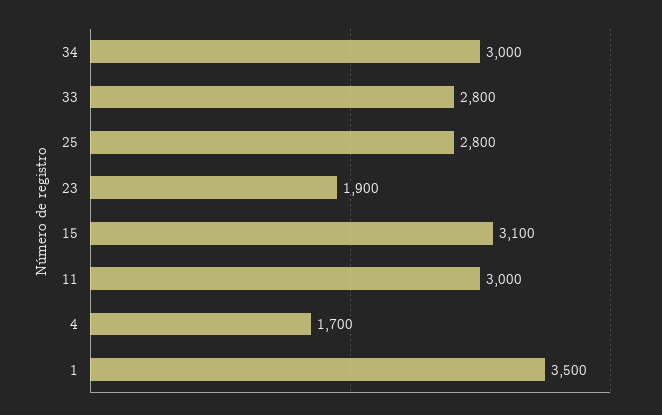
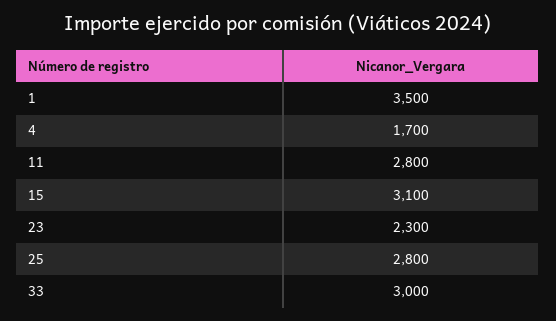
34: 3000 -> none
33: 2800 -> 3000
23: 1900 -> 2300
11: 3000 -> 2800

